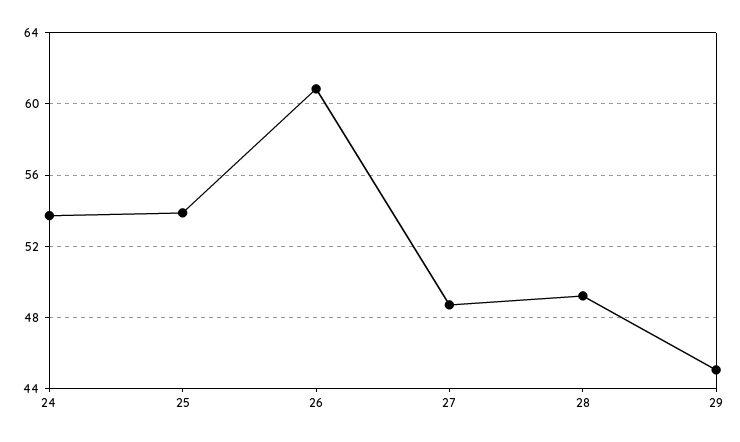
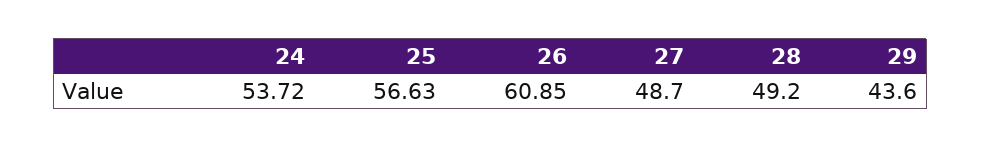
25: 54 -> 56.63
29: 45 -> 43.6

